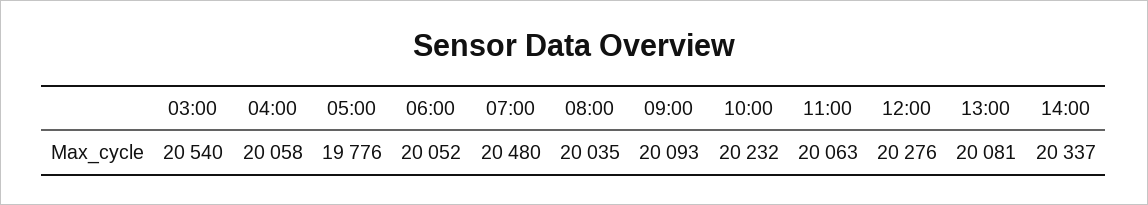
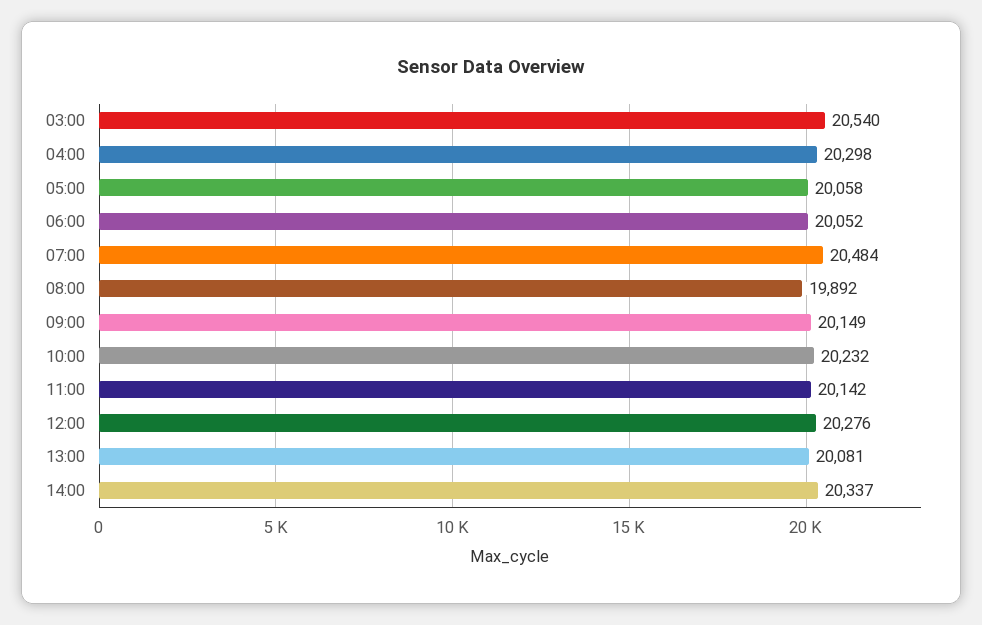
04:00: 20058 -> 20298
05:00: 19776 -> 20058
07:00: 20480 -> 20484
08:00: 20035 -> 19892
09:00: 20093 -> 20149
11:00: 20063 -> 20142

